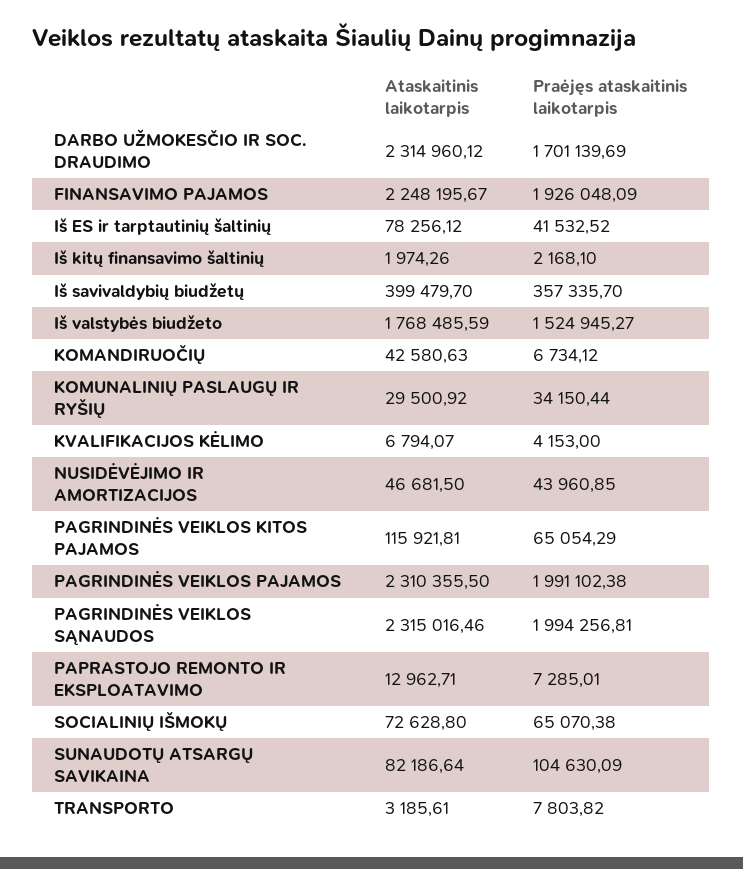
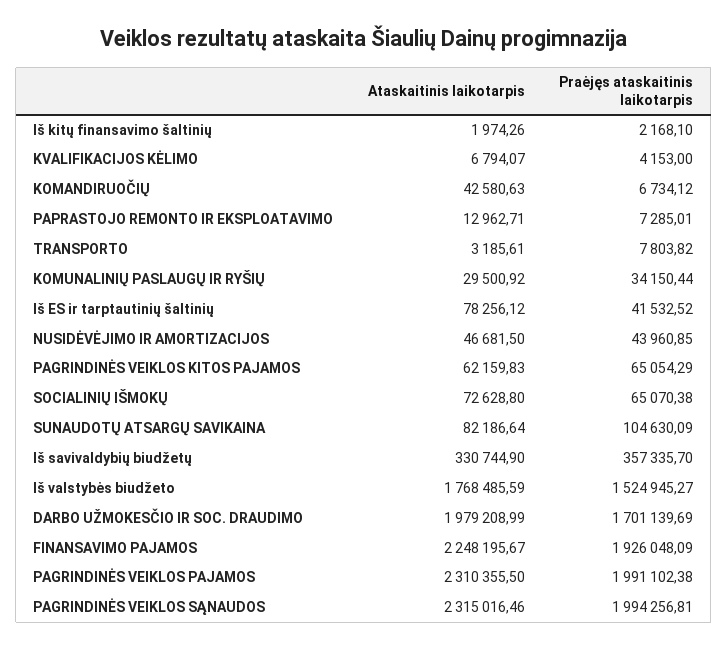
Ataskaitinis laikotarpis, DARBO UŽMOKESČIO IR SOC. DRAUDIMO: 2314960.12 -> 1979208.99
Ataskaitinis laikotarpis, Iš savivaldybių biudžetų: 399479.7 -> 330744.9
Ataskaitinis laikotarpis, PAGRINDINĖS VEIKLOS KITOS PAJAMOS: 115921.81 -> 62159.83

